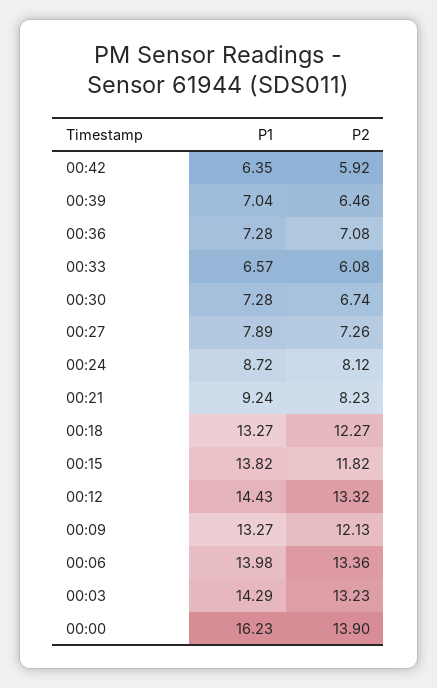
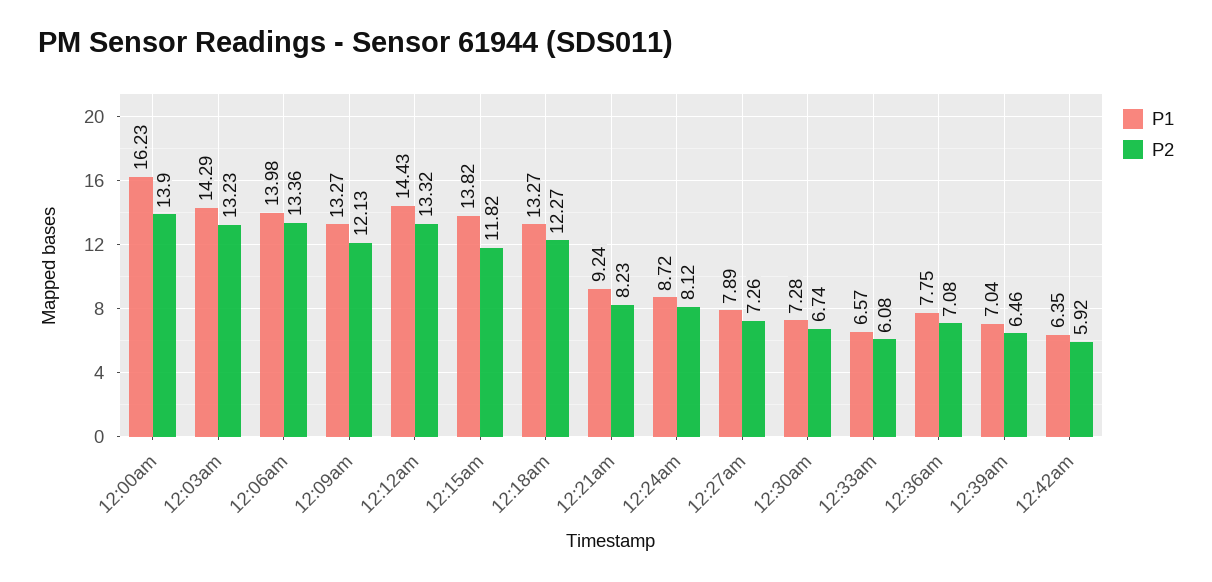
P1, 00:36: 7.28 -> 7.75

